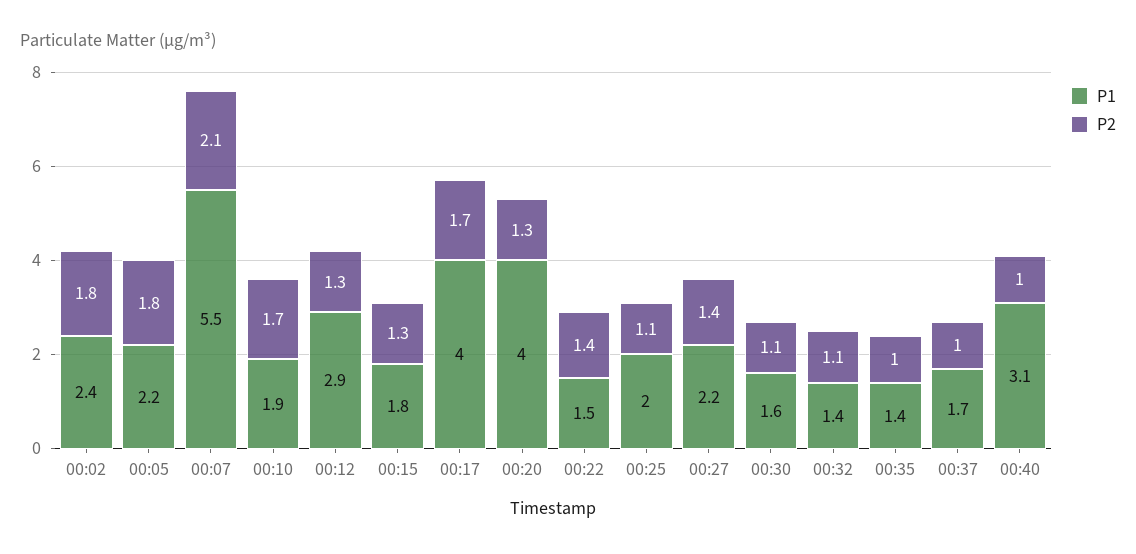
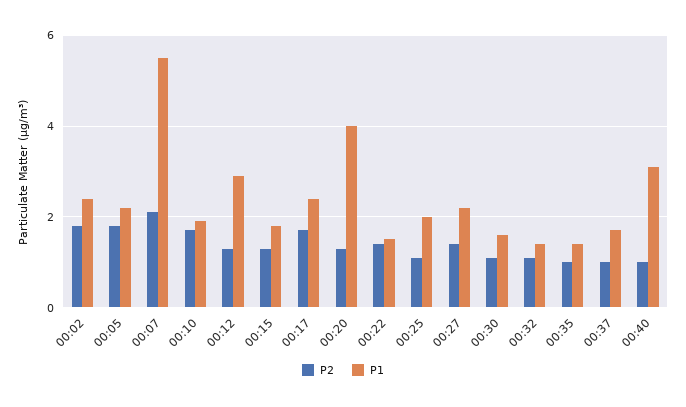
P1, 00:17: 4 -> 2.5

